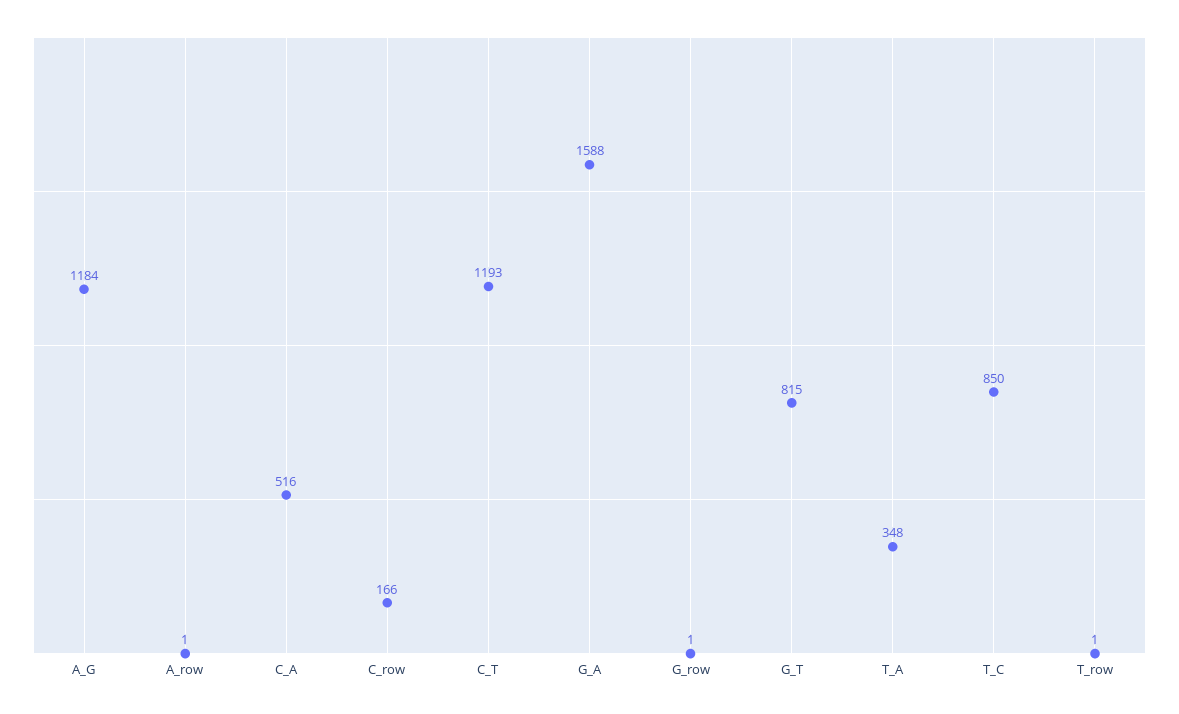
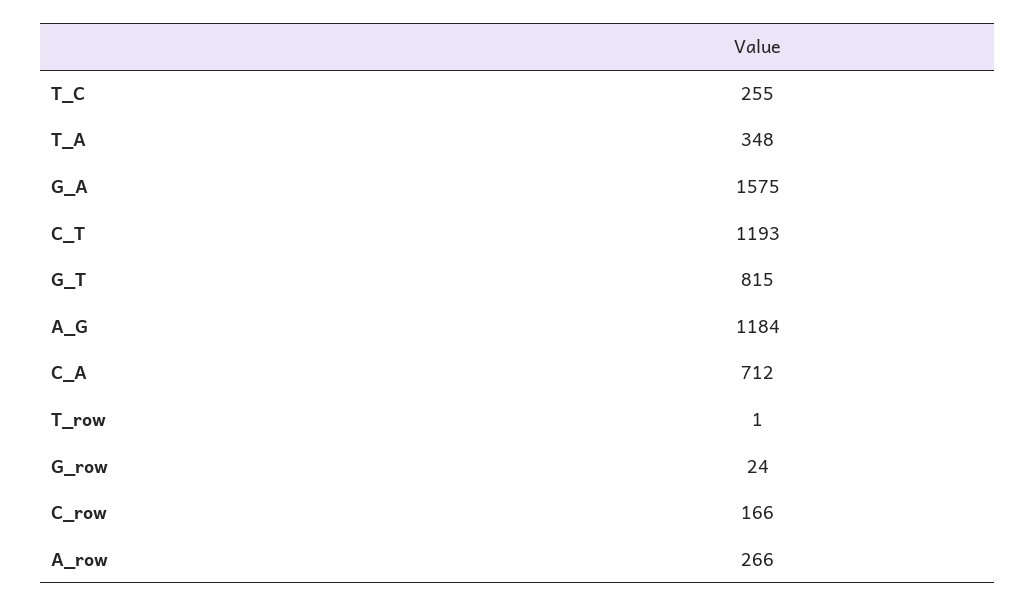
A_row: 1 -> 266
C_A: 516 -> 712
G_A: 1588 -> 1575
G_row: 1 -> 24
T_C: 850 -> 255

